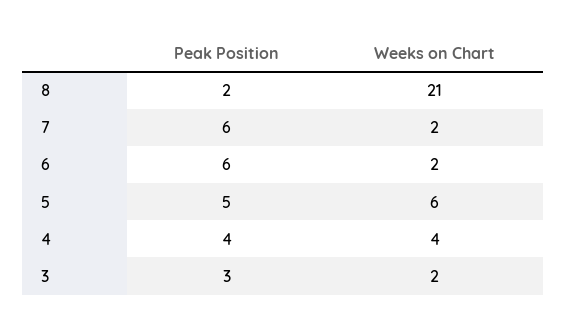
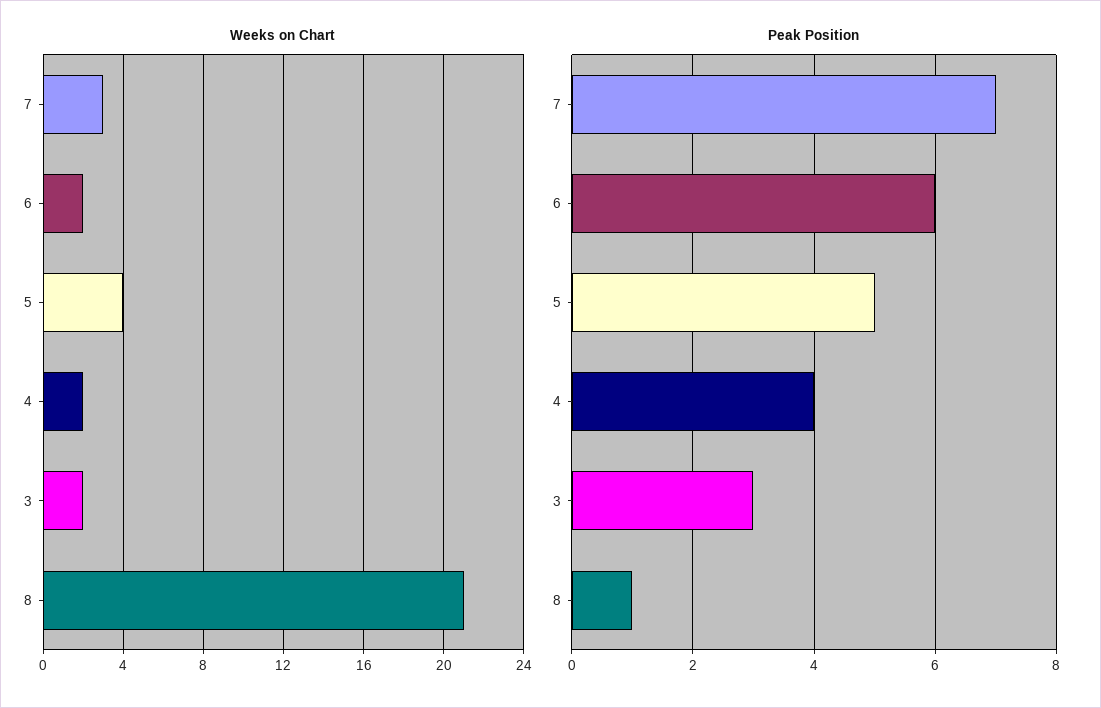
Peak Position, 8: 2 -> 1
Peak Position, 7: 6 -> 7
Weeks on Chart, 7: 2 -> 3
Weeks on Chart, 5: 6 -> 4
Weeks on Chart, 4: 4 -> 2

